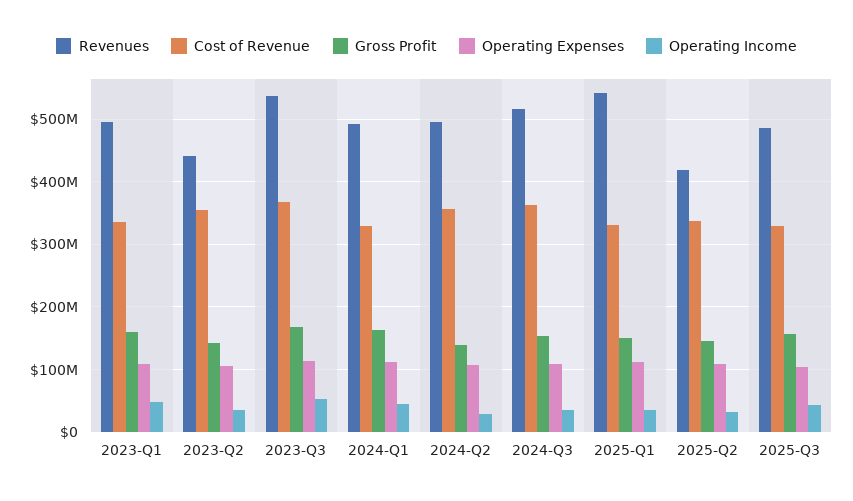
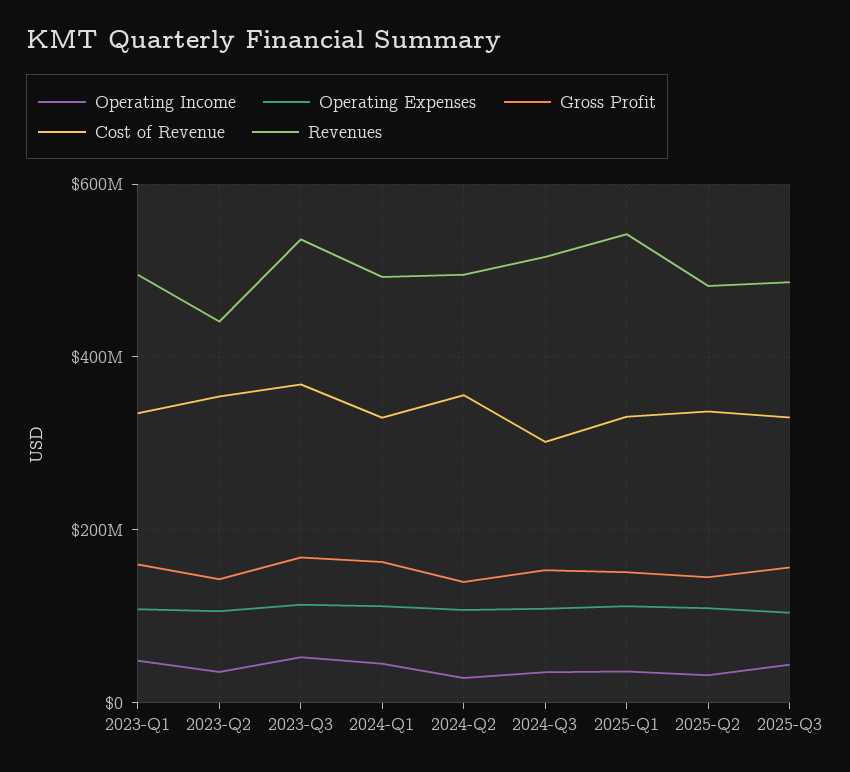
Cost of Revenue, 2024-Q3: 360000000 -> 300000000
Revenues, 2025-Q2: 420000000 -> 480000000

